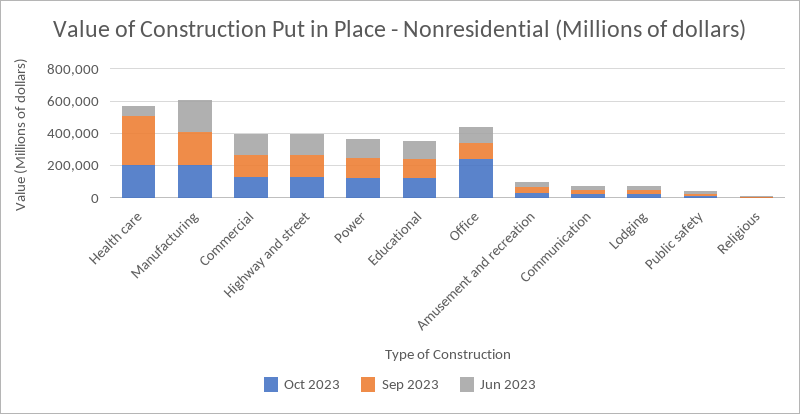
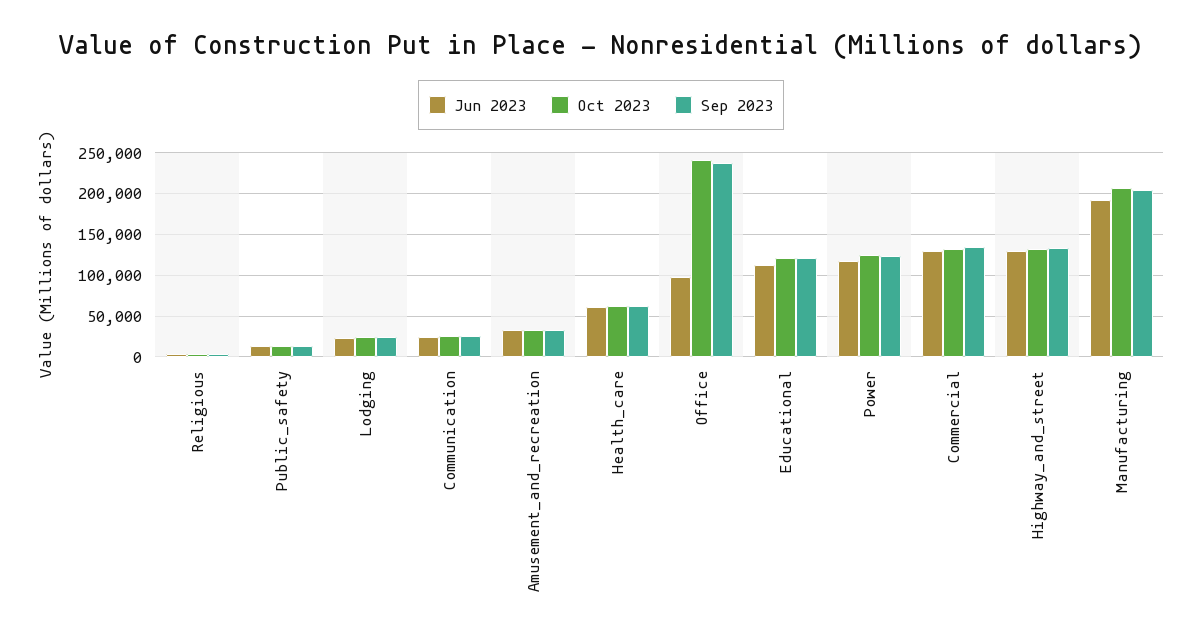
Oct 2023, Health care: 200000 -> 60000
Sep 2023, Health care: 300000 -> 60000
Sep 2023, Office: 100000 -> 240000

